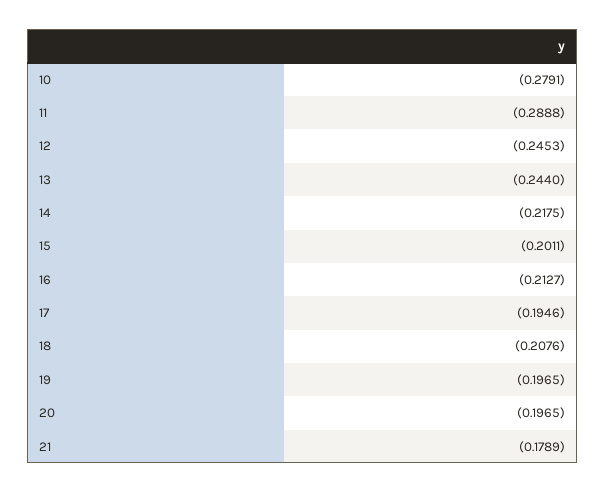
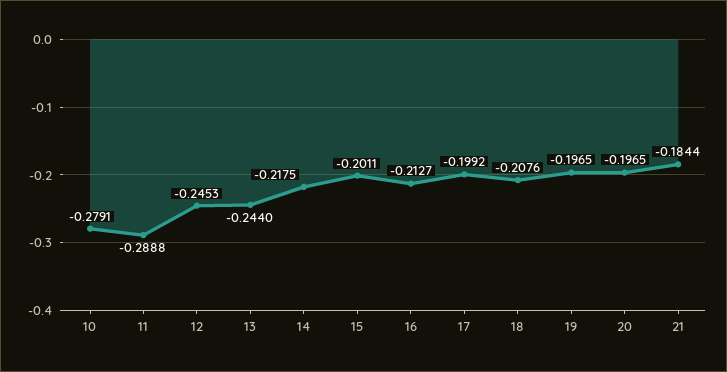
17: -0.1946 -> -0.1992
21: -0.1789 -> -0.1844

